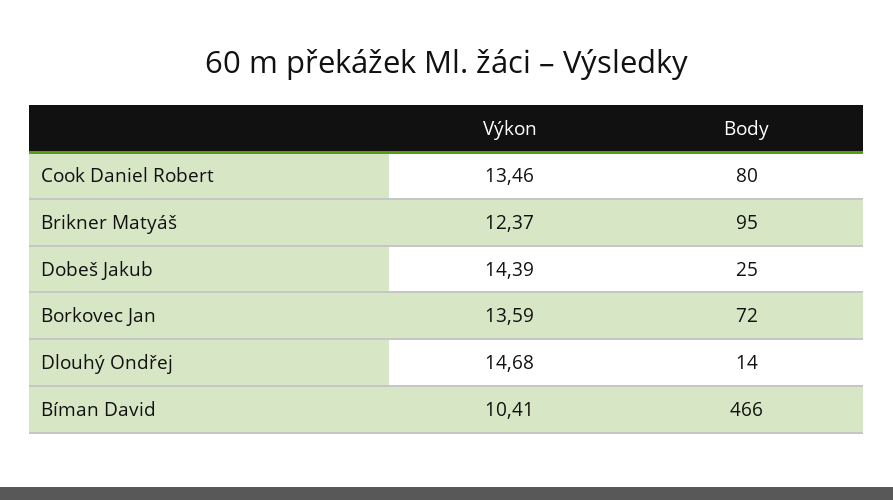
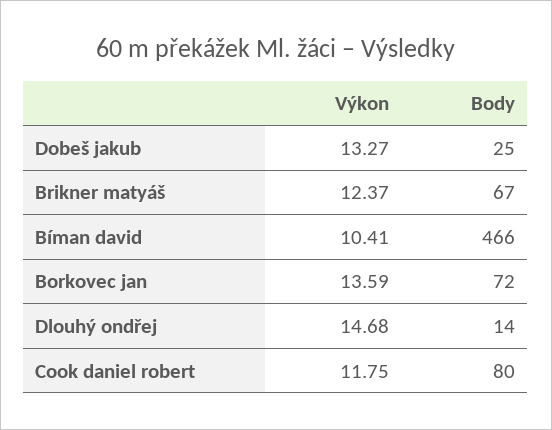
Výkon, Cook Daniel Robert: 13.46 -> 11.75
Body, Brikner Matyáš: 95 -> 67
Výkon, Dobeš Jakub: 14.39 -> 13.27

